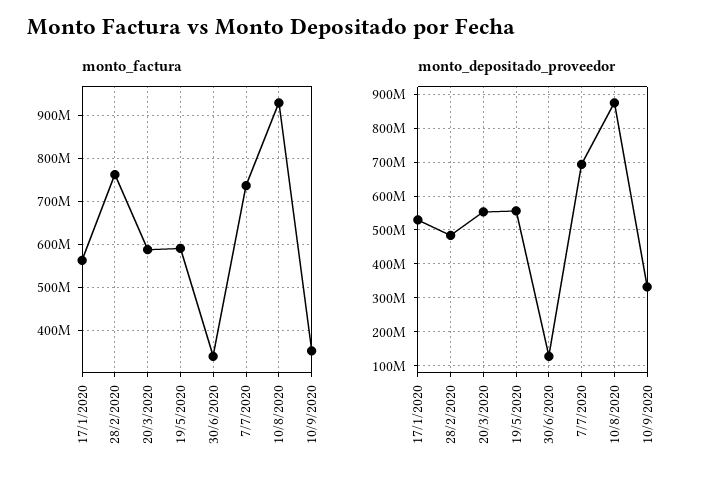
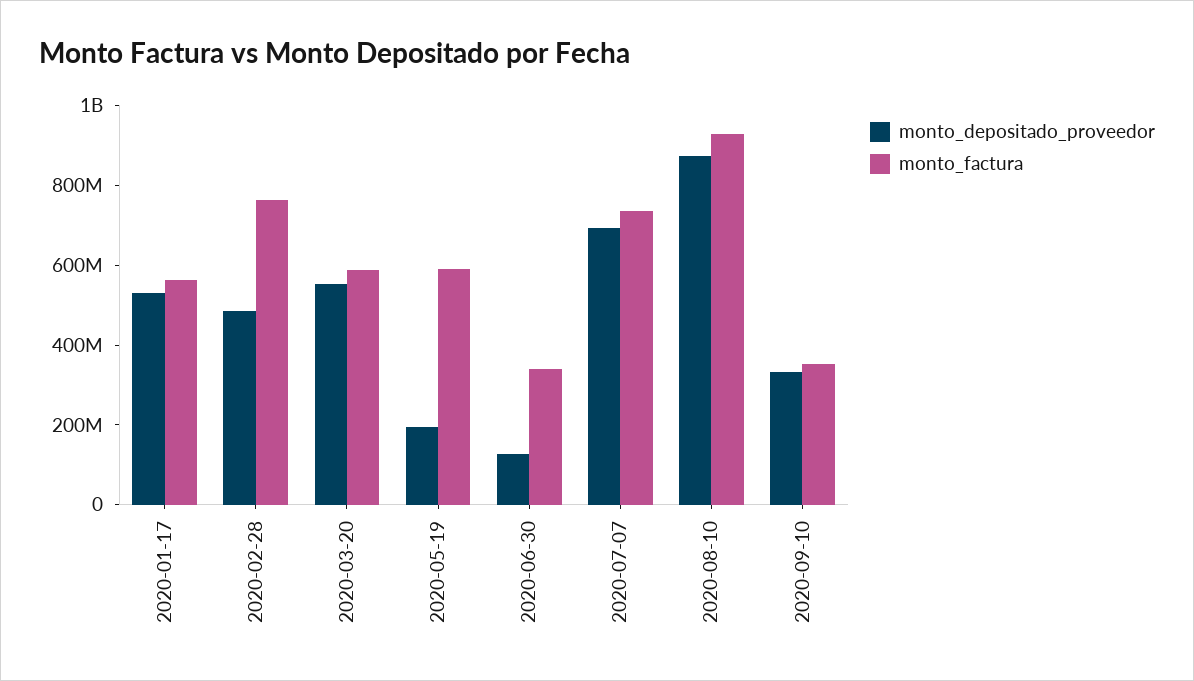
monto_depositado_proveedor, 19/5/2020: 560000000 -> 200000000

